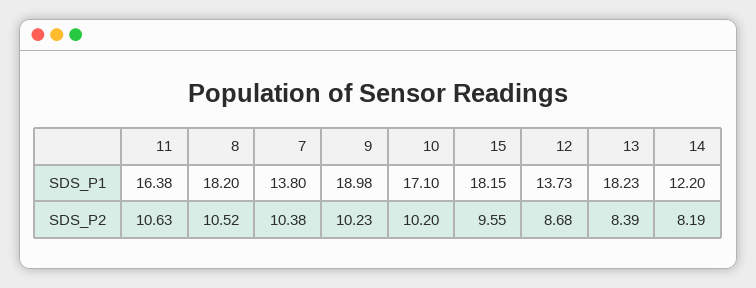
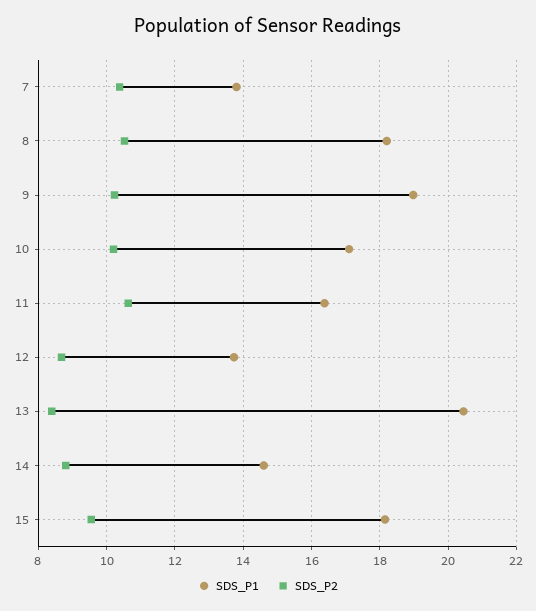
SDS_P1, 13: 18.23 -> 20.4
SDS_P1, 14: 12.2 -> 14.6
SDS_P2, 14: 8.19 -> 8.8

